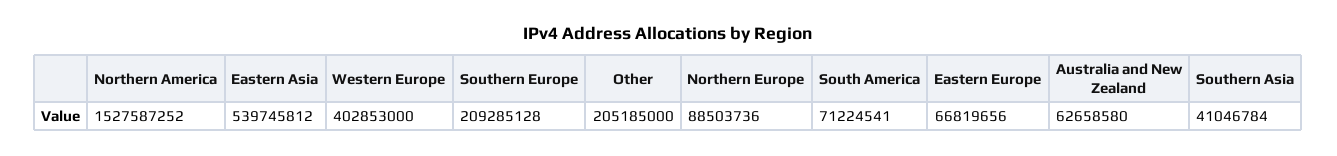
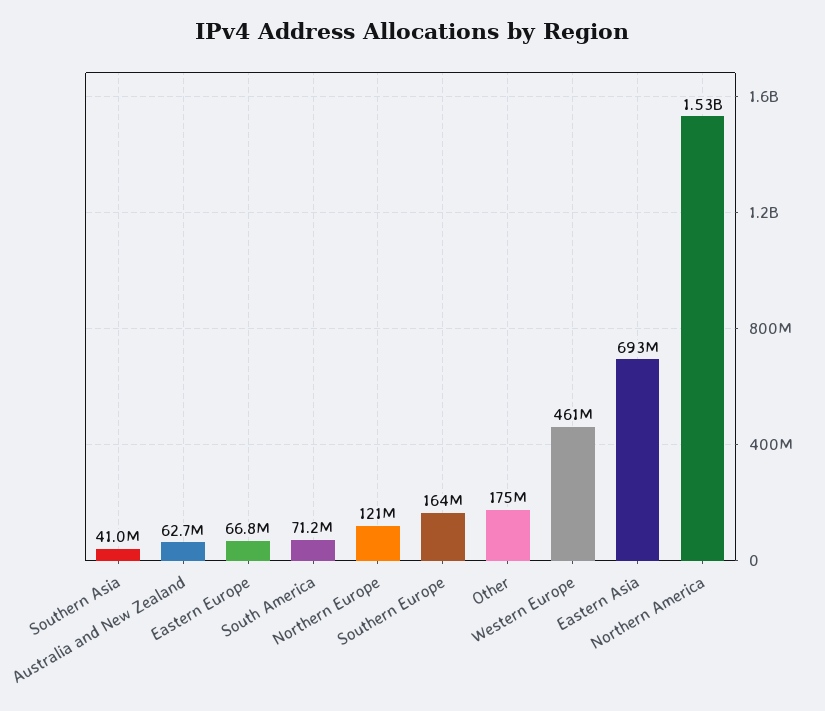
Eastern Asia: 539745812 -> 693000000
Western Europe: 402853000 -> 461000000
Southern Europe: 209285128 -> 164000000
Other: 205185000 -> 175000000
Northern Europe: 88503736 -> 121000000

